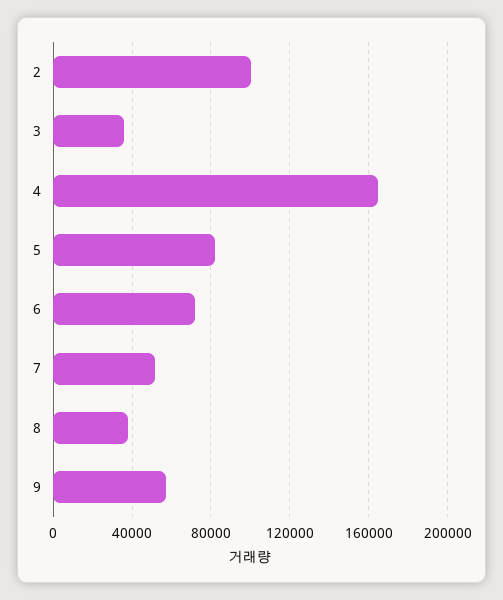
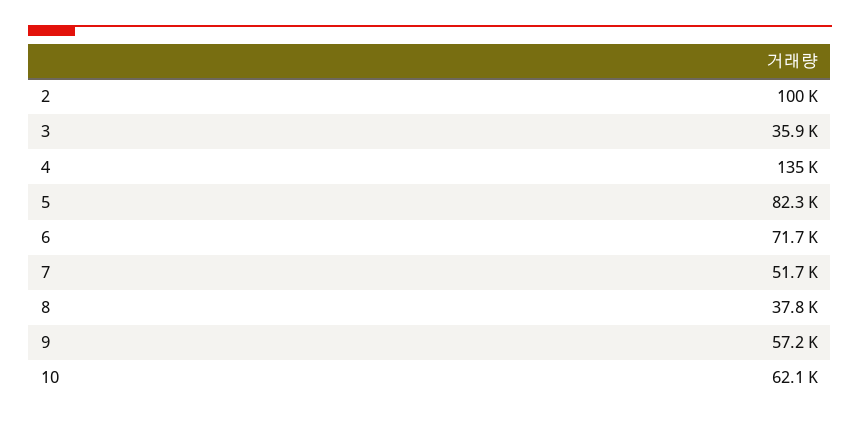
4: 165000 -> 135000
10: none -> 62100

